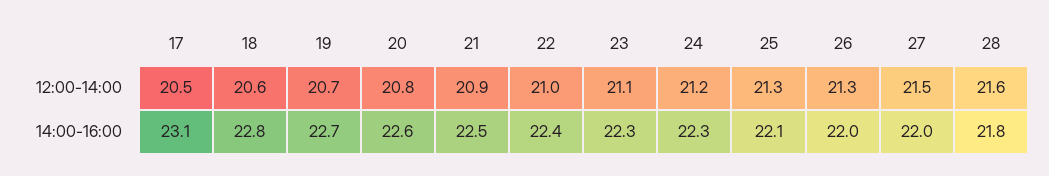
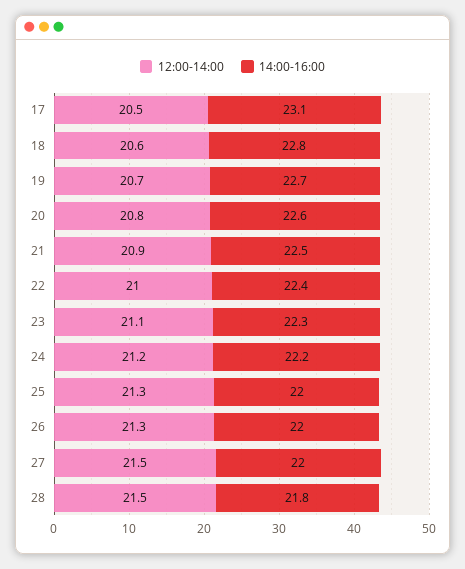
12:00-14:00, 28: 21.6 -> 21.5
14:00-16:00, 24: 22.3 -> 22.2
14:00-16:00, 25: 22.1 -> 22

